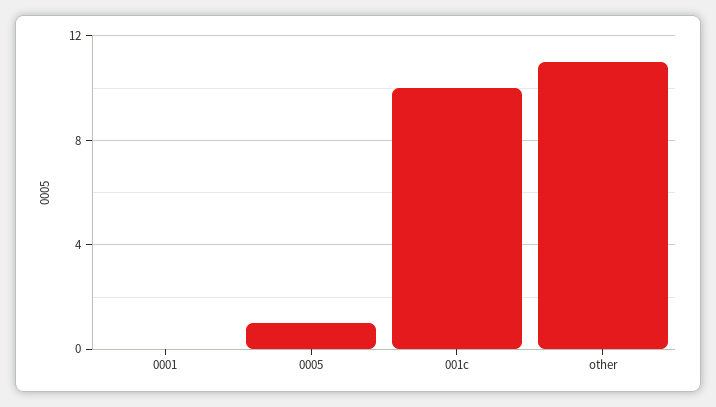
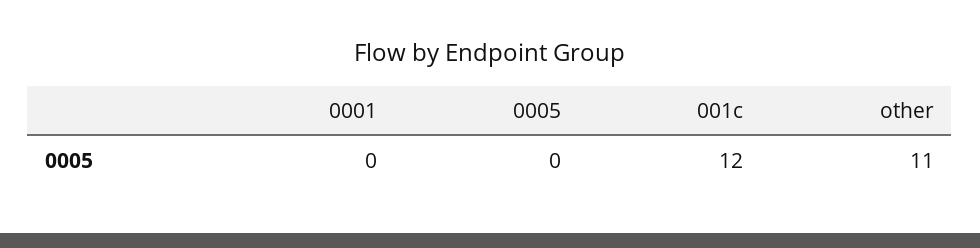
0005: 1 -> 0
001c: 10 -> 12

